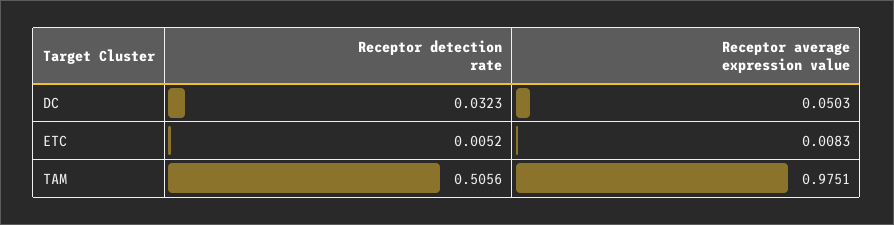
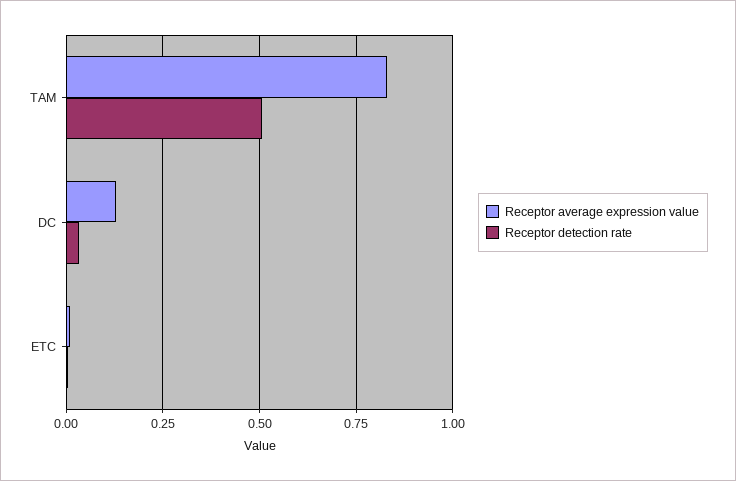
Receptor average expression value, DC: 0.0503 -> 0.125
Receptor average expression value, TAM: 0.9751 -> 0.825

